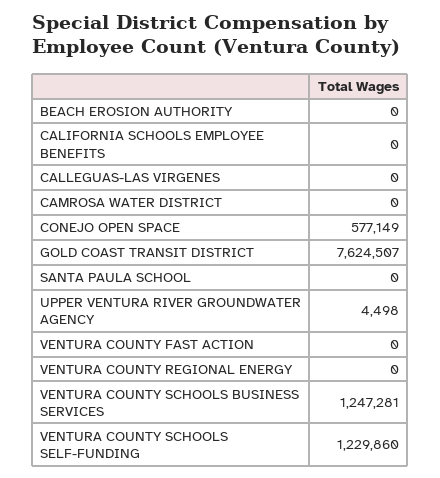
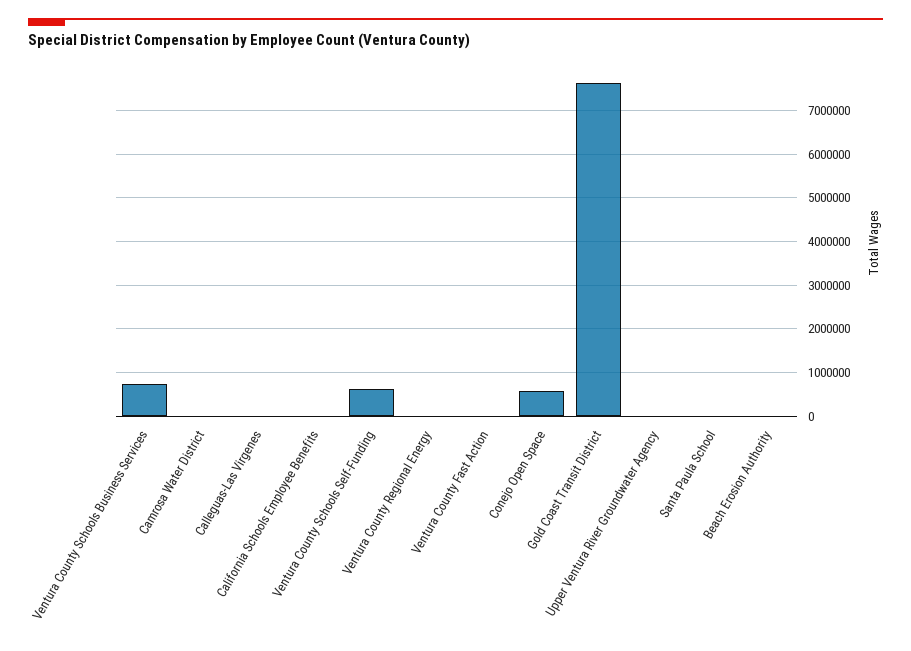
VENTURA COUNTY SCHOOLS BUSINESS SERVICES: 1247281 -> 800000
VENTURA COUNTY SCHOOLS SELF-FUNDING: 1229860 -> 600000

